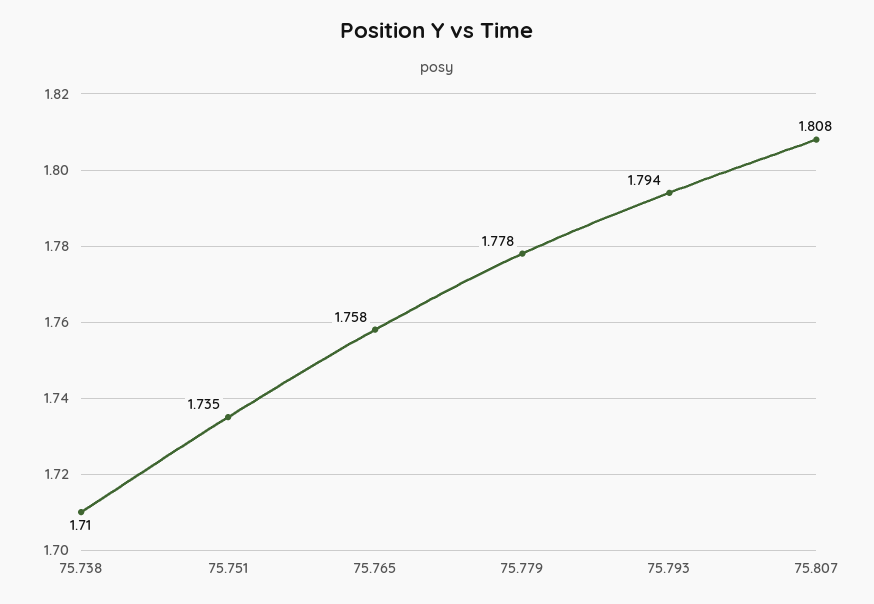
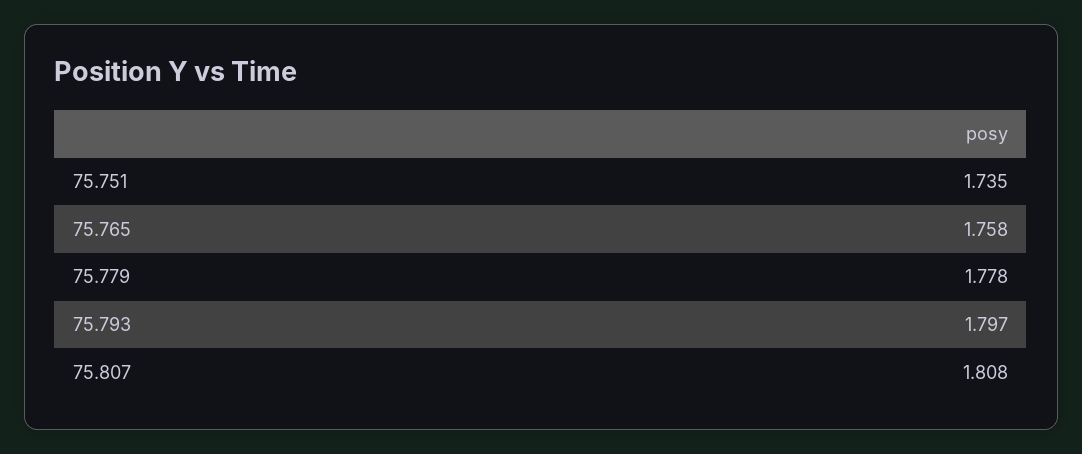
75.738: 1.71 -> none
75.793: 1.794 -> 1.797

